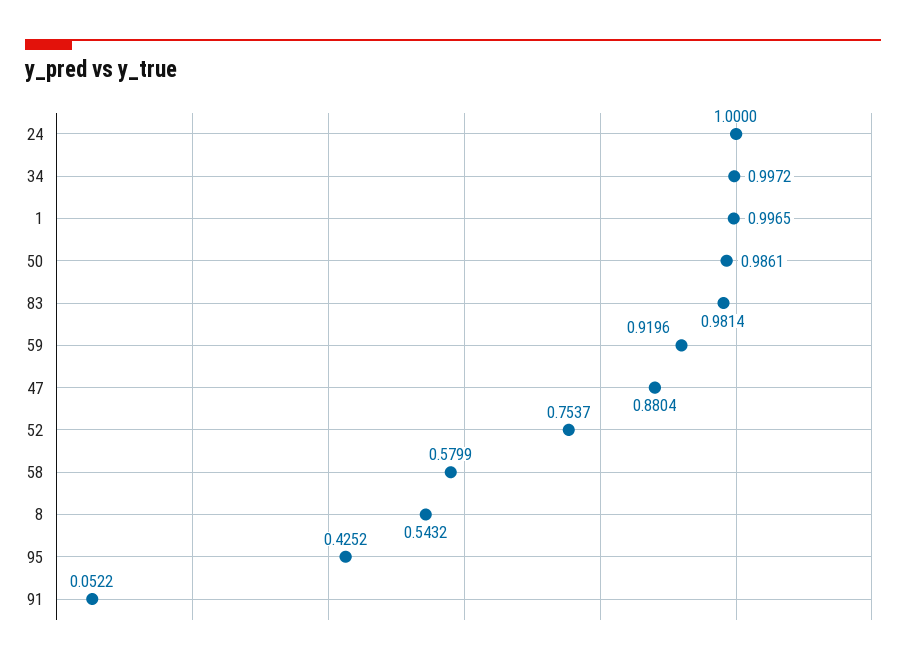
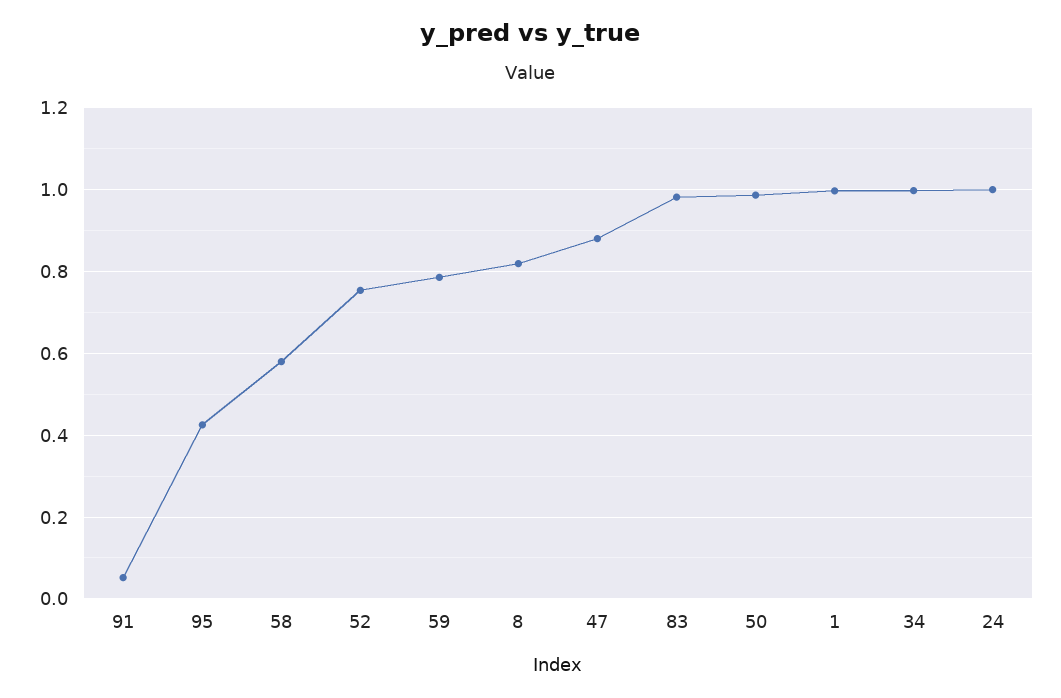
59: 0.9196 -> 0.78
8: 0.5432 -> 0.82

